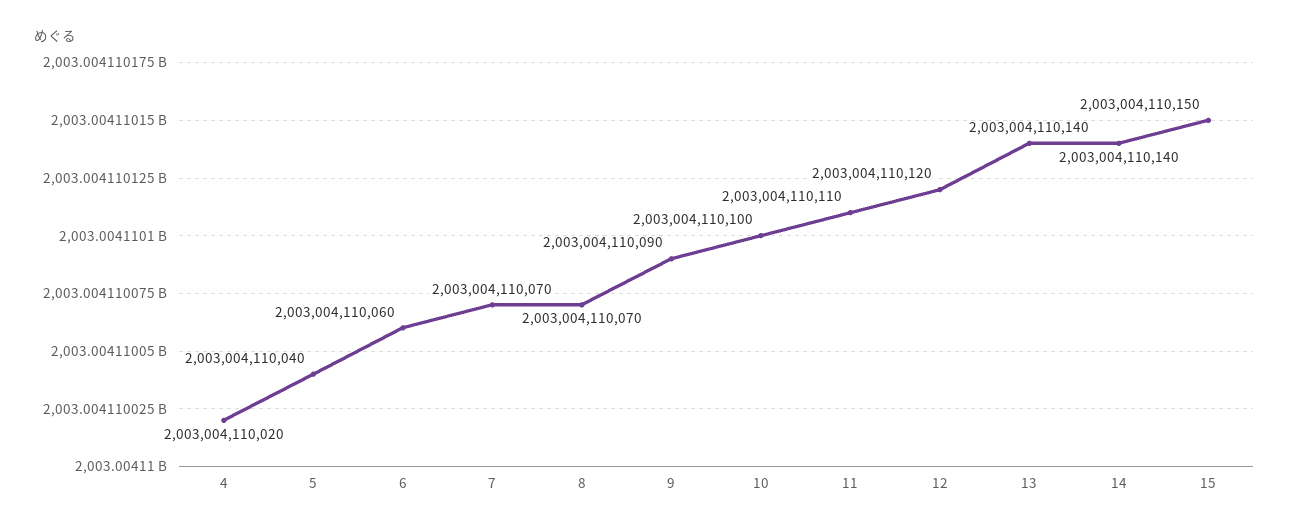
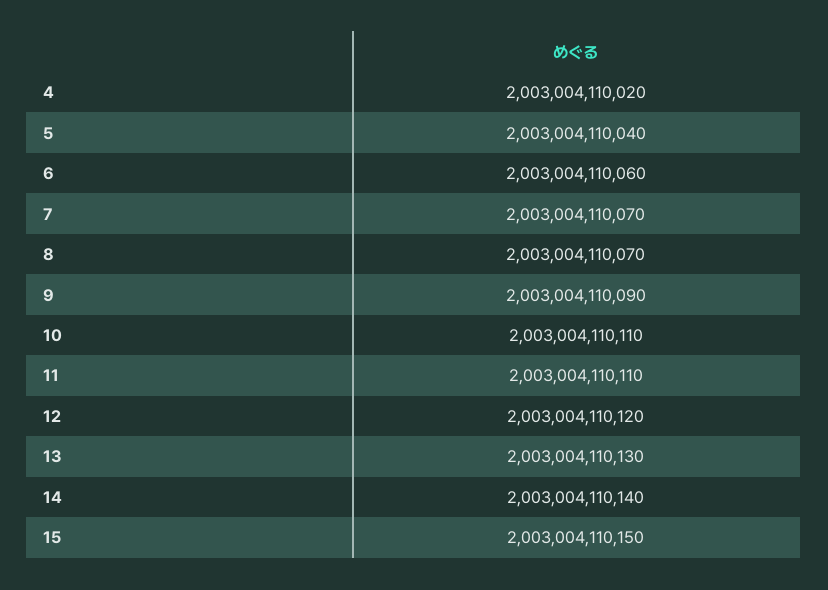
10: 2003004110100 -> 2003004110110
13: 2003004110140 -> 2003004110130

